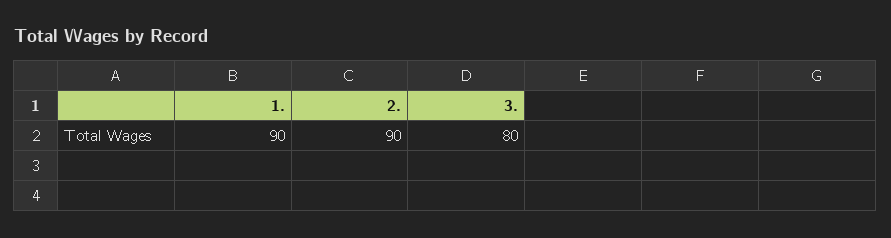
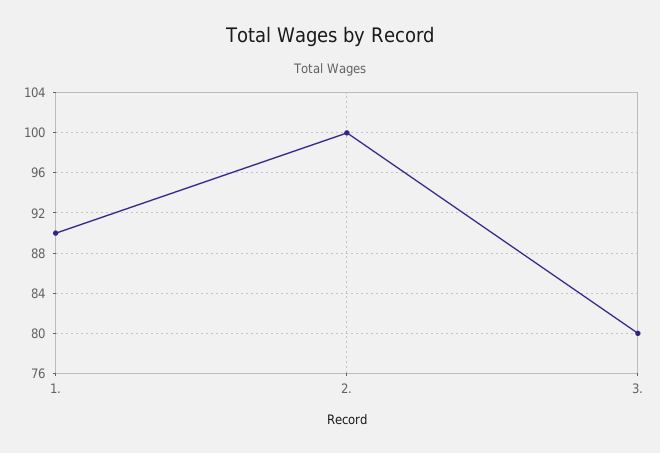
2.: 90 -> 100

